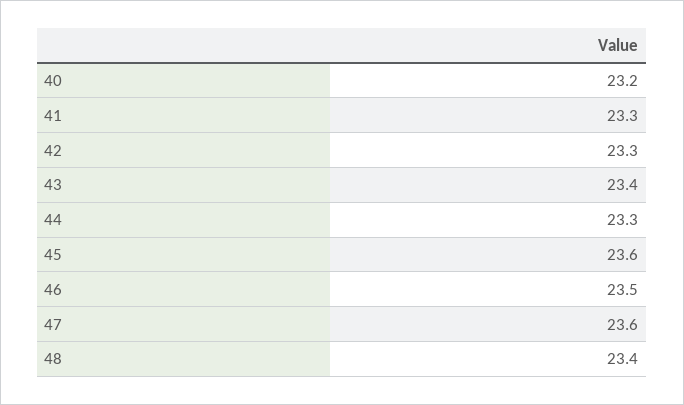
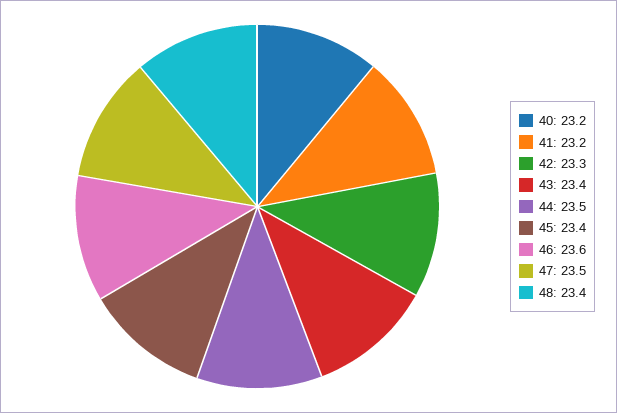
41: 23.3 -> 23.2
44: 23.3 -> 23.5
45: 23.6 -> 23.4
46: 23.5 -> 23.6
47: 23.6 -> 23.5

